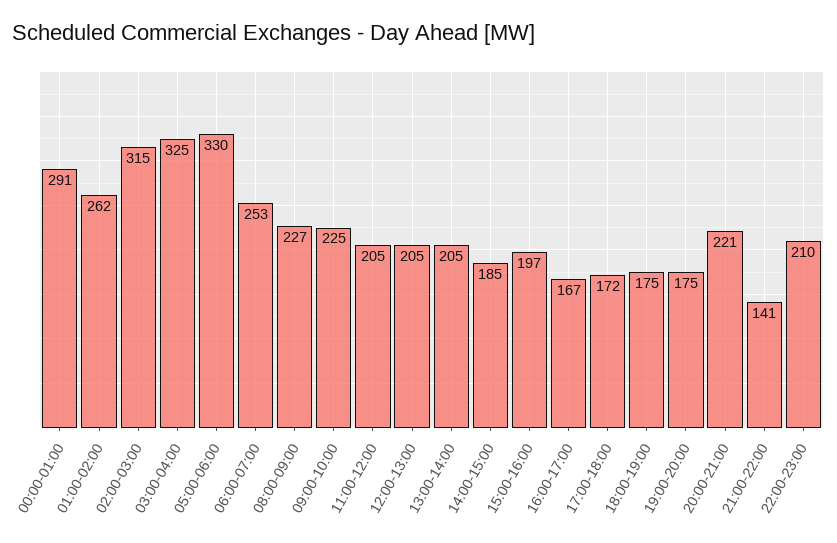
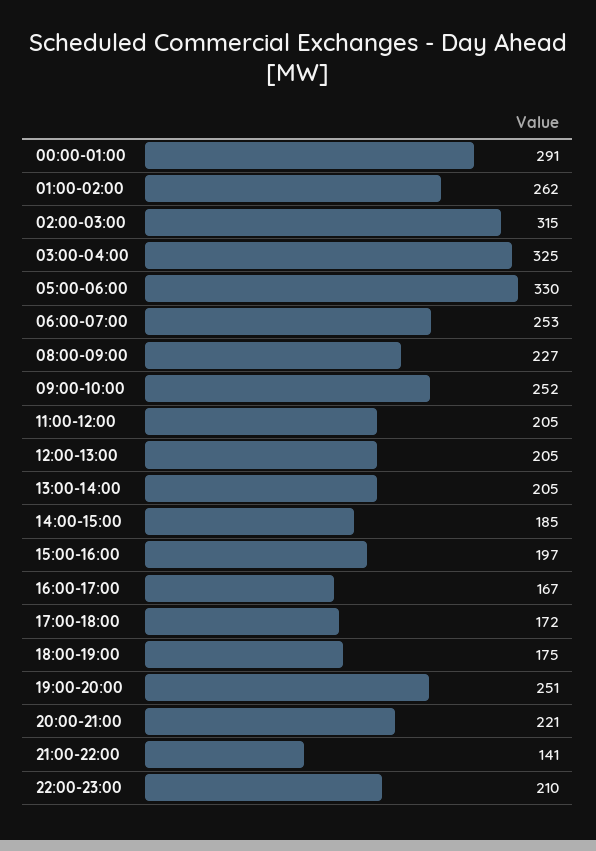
09:00-10:00: 225 -> 252
19:00-20:00: 175 -> 251

